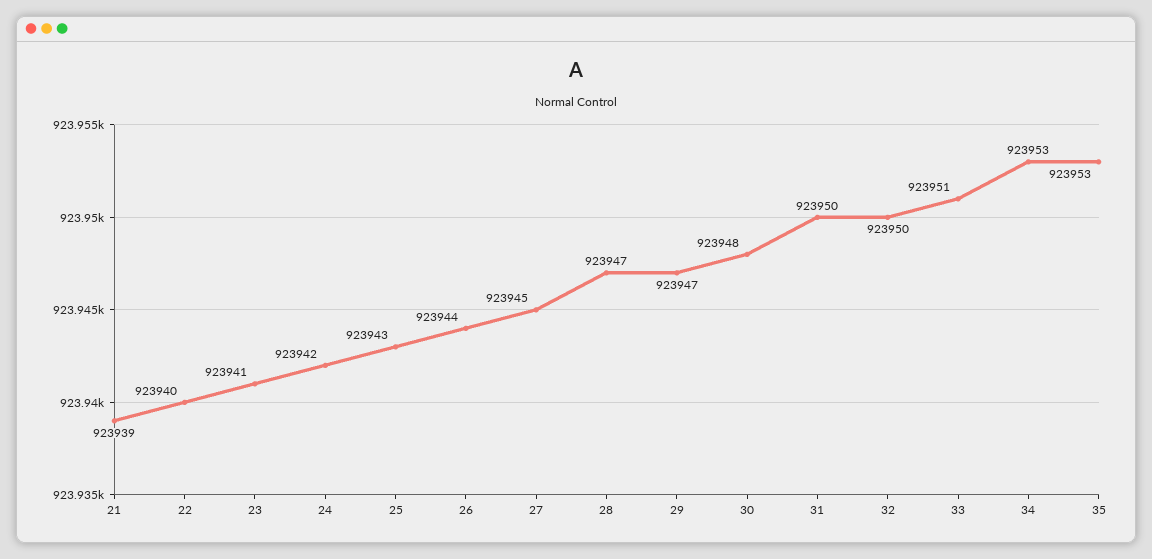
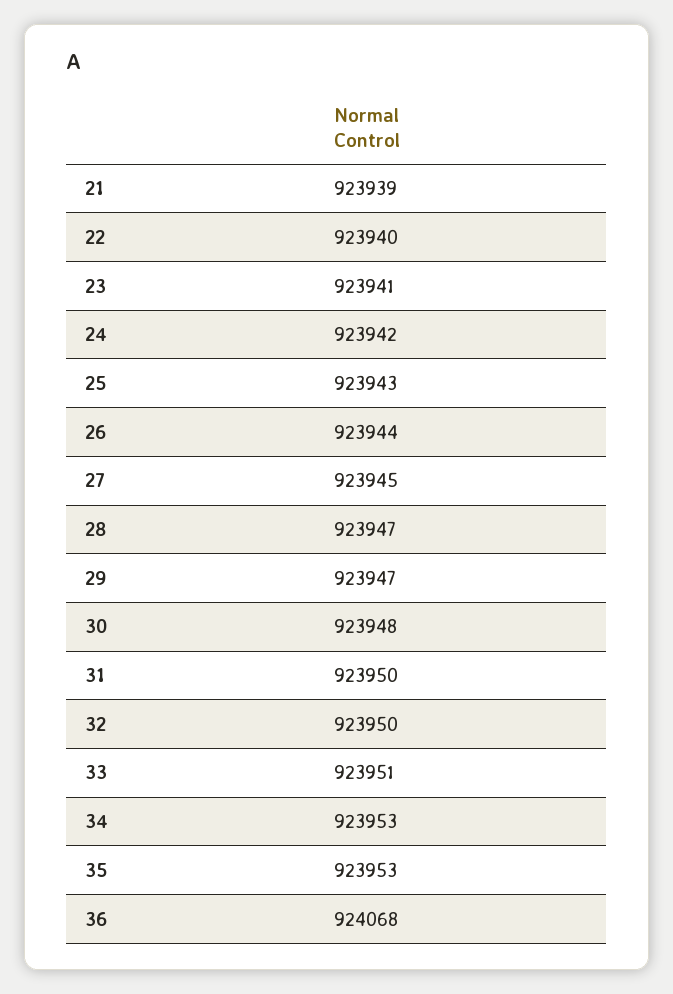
36: none -> 924068

